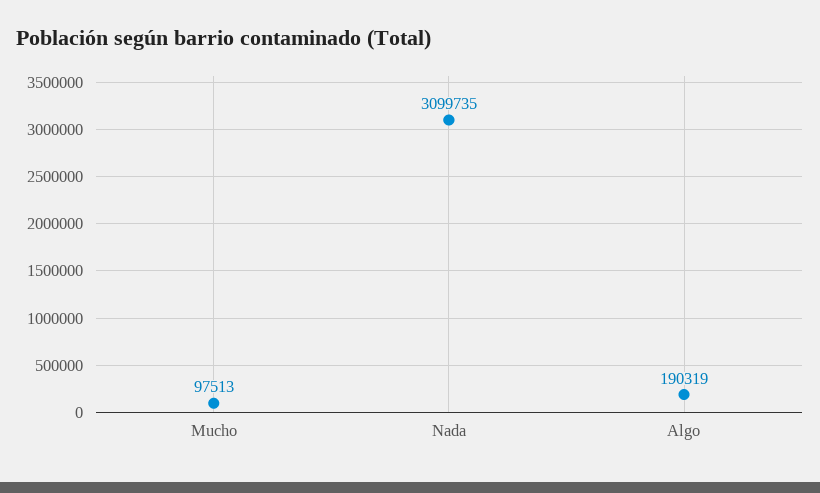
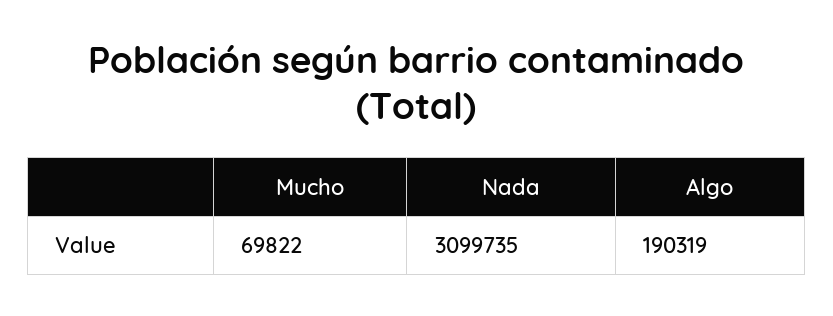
Mucho: 97513 -> 69822

